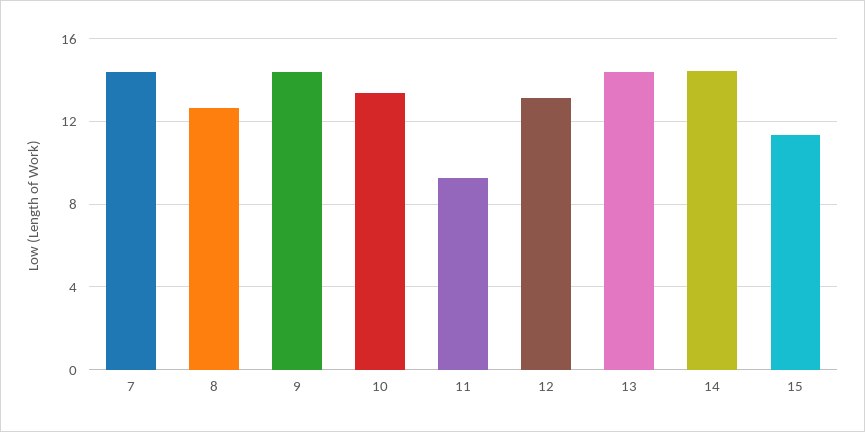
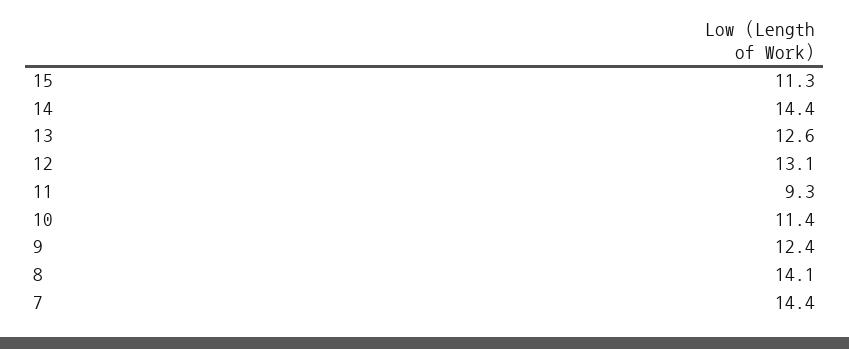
8: 12.5 -> 14.1
9: 14.5 -> 12.4
10: 13.5 -> 11.4
13: 14.5 -> 12.6

